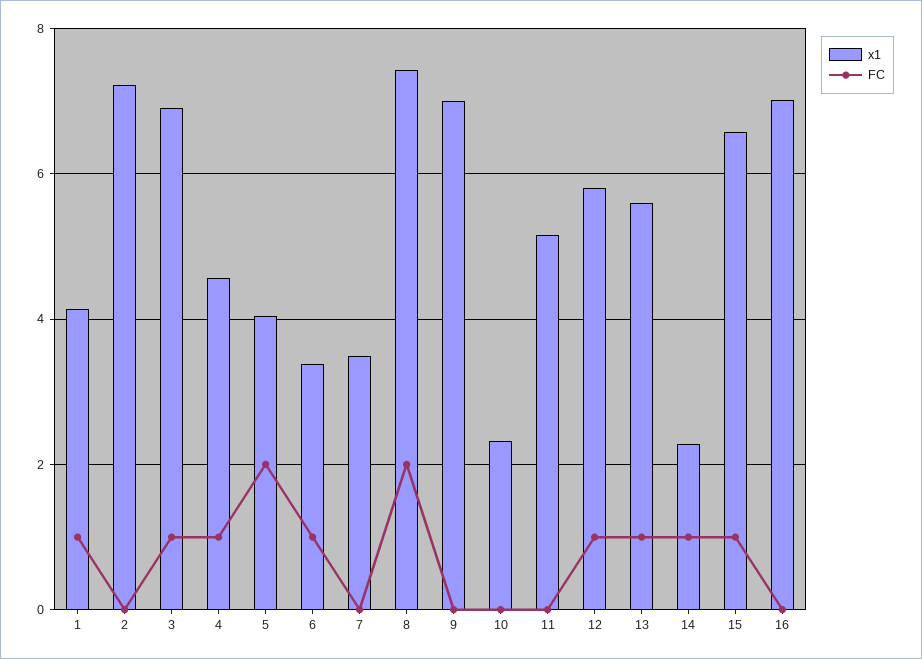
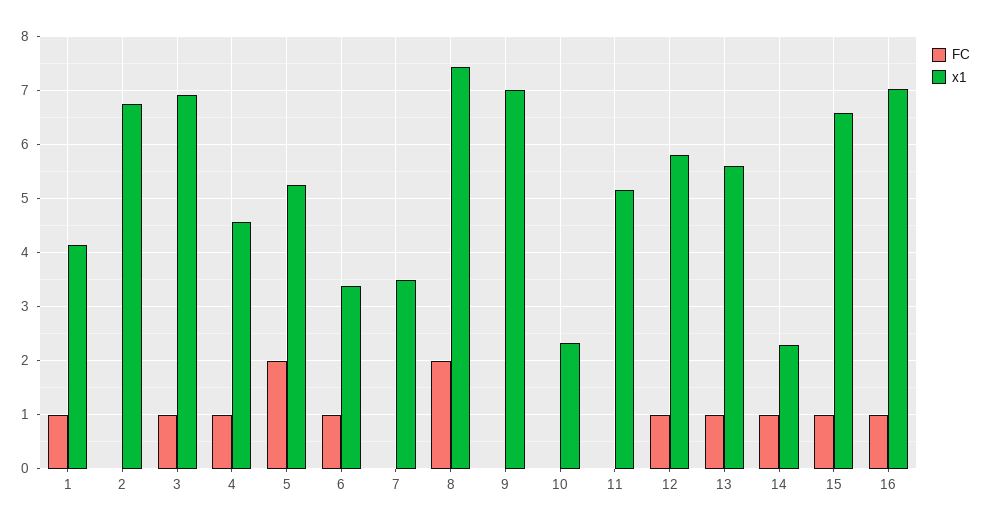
x1, 2: 7.2 -> 6.8
x1, 5: 4 -> 5.2
FC, 16: 0 -> 1

